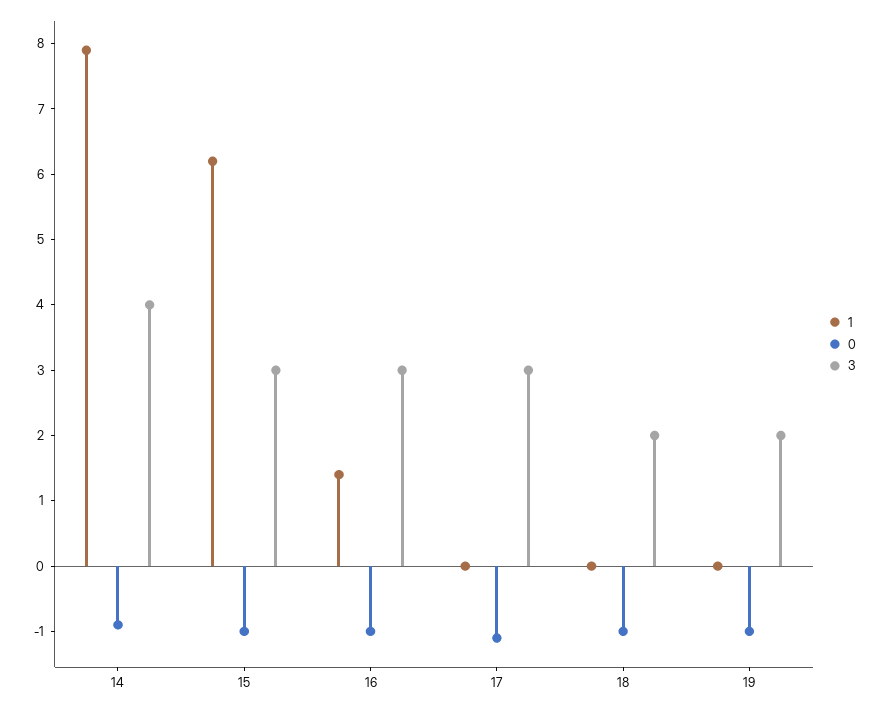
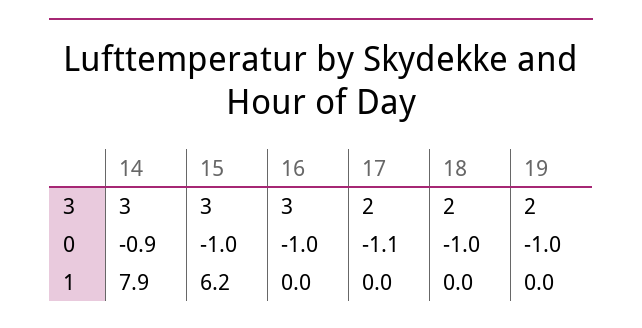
3, 14: 4 -> 3
1, 16: 1.5 -> 0
3, 17: 3 -> 2

